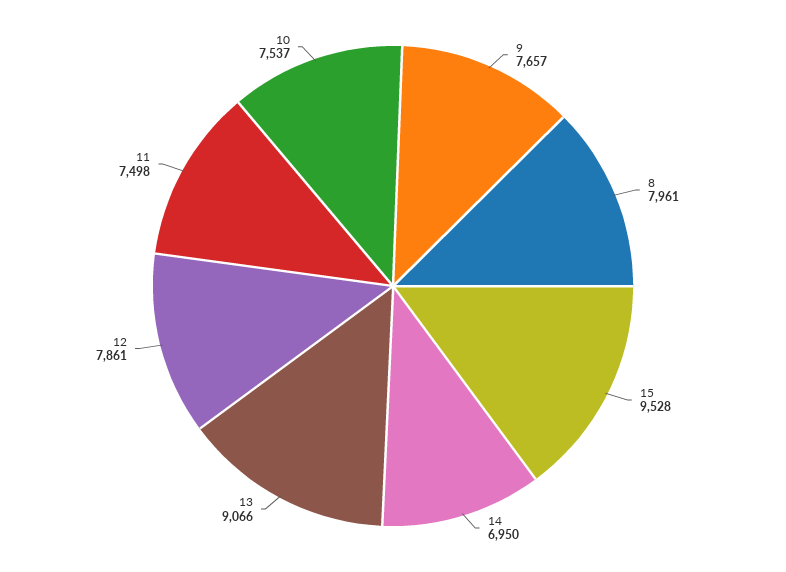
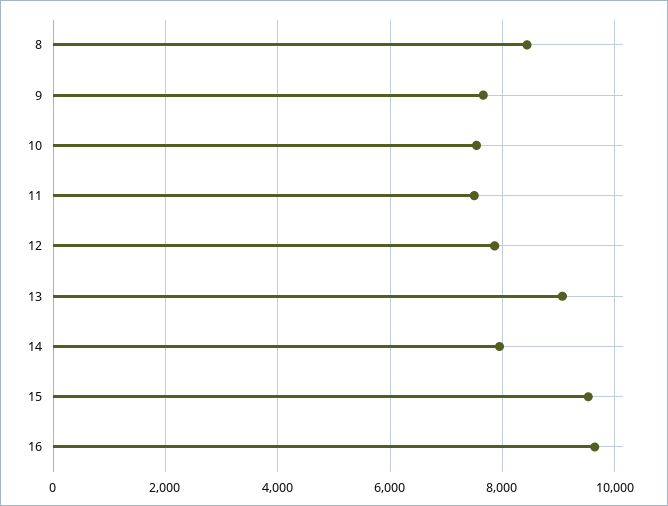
8: 7961 -> 8400
14: 6950 -> 8000
16: none -> 9600

